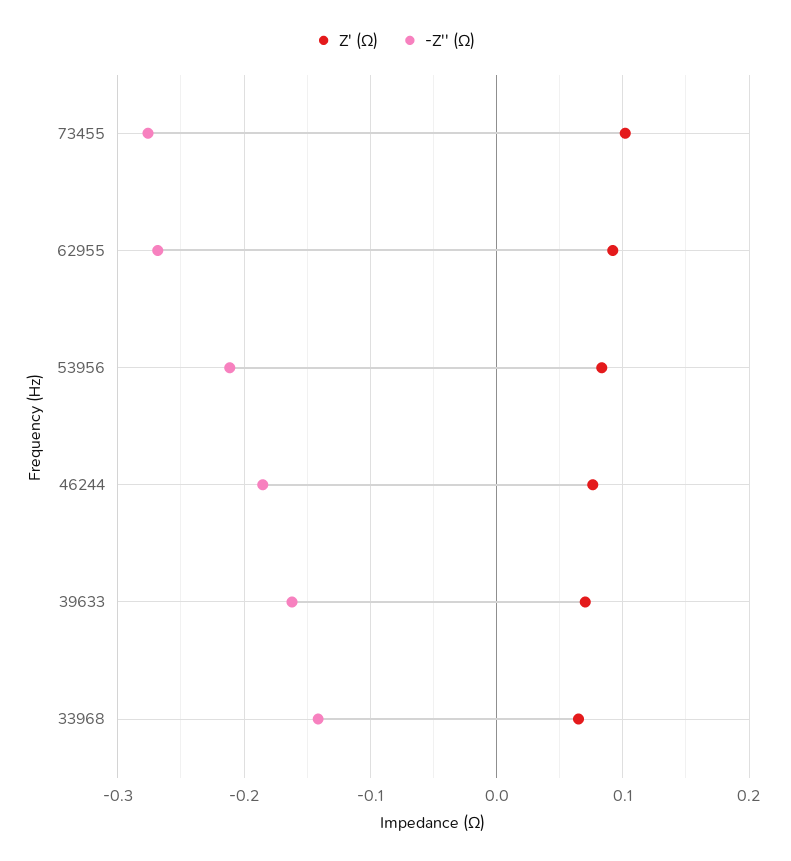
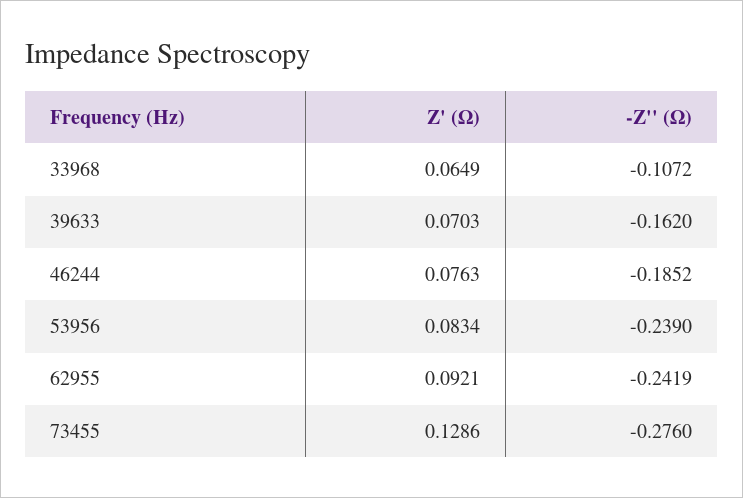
Z' (Ω), 73455: 0.1 -> 0.1286
-Z'' (Ω), 62955: -0.27 -> -0.2419
-Z'' (Ω), 53956: -0.21 -> -0.239
-Z'' (Ω), 33968: -0.14 -> -0.1072

